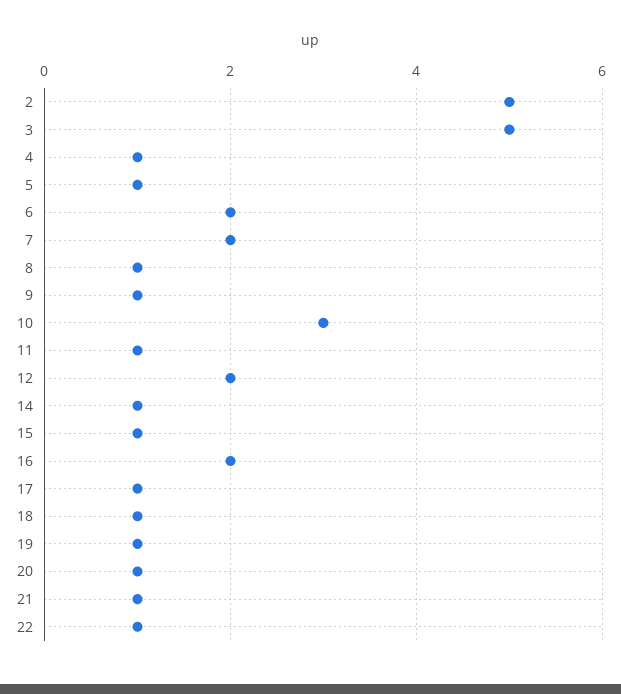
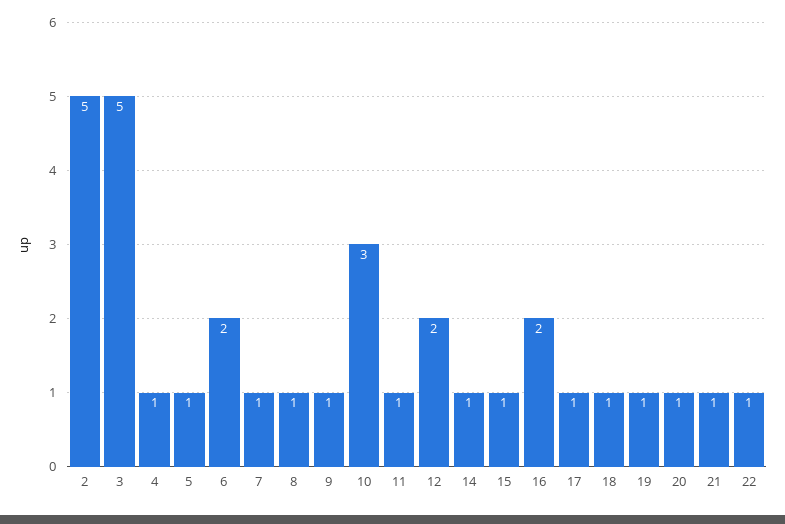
7: 2 -> 1

